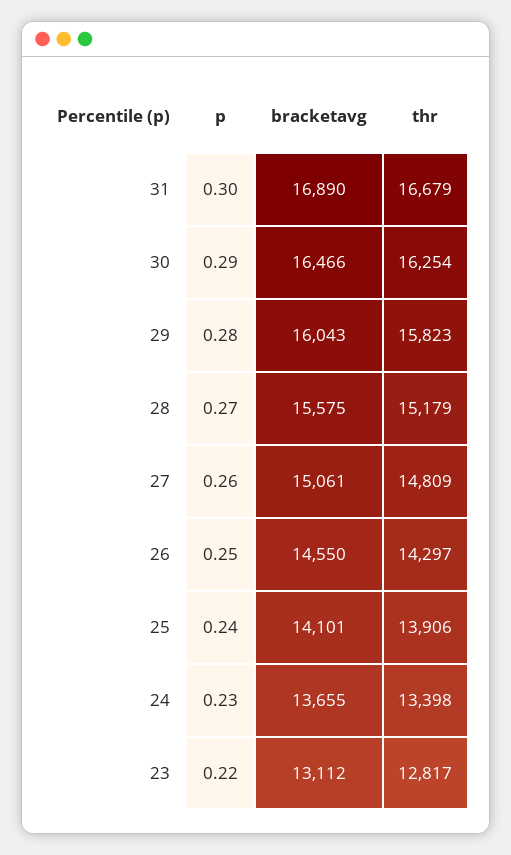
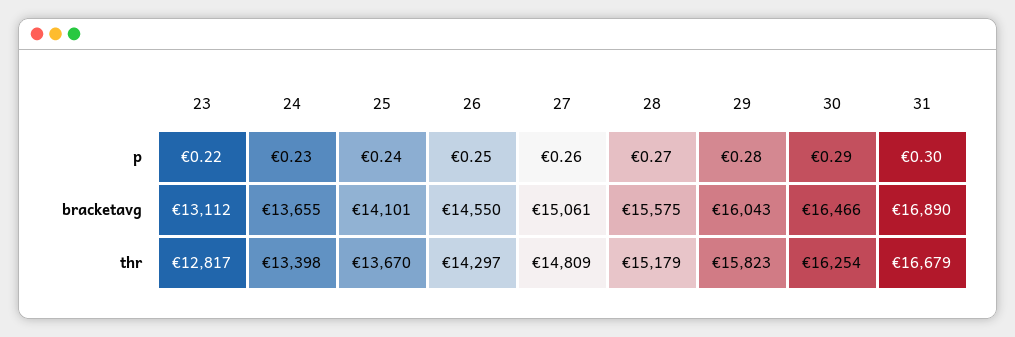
thr, 25: 13906 -> 13670

